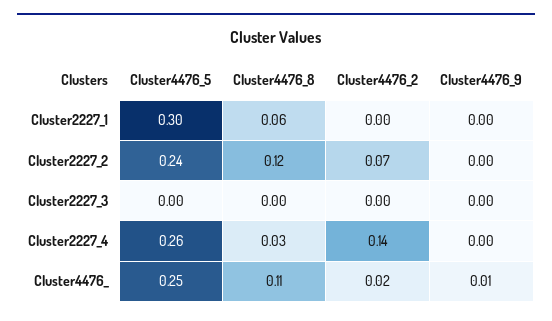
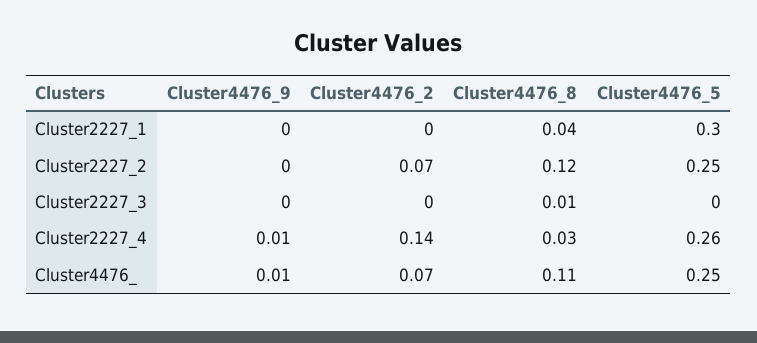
Cluster4476_8, Cluster2227_1: 0.06 -> 0.04
Cluster4476_5, Cluster2227_2: 0.24 -> 0.25
Cluster4476_8, Cluster2227_3: 0 -> 0.01
Cluster4476_9, Cluster2227_4: 0 -> 0.01
Cluster4476_2, Cluster4476_: 0.02 -> 0.07

